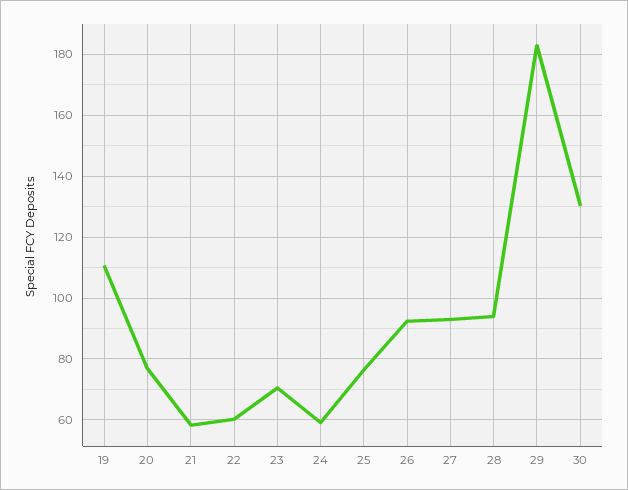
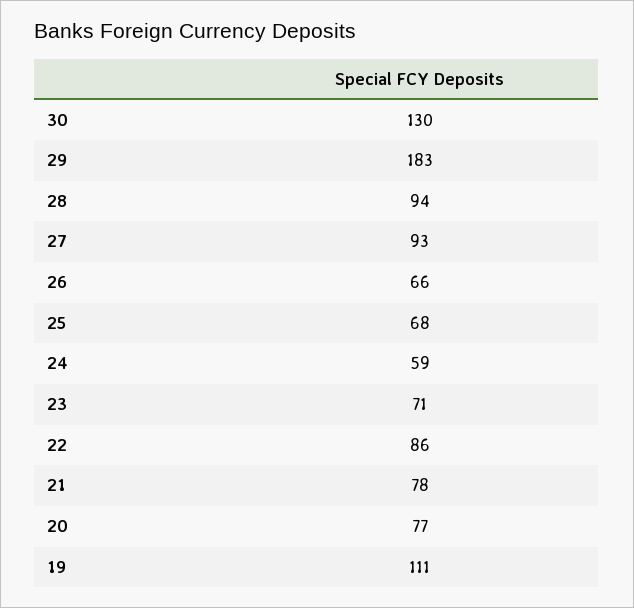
21: 58 -> 78
22: 60 -> 86
25: 76 -> 68
26: 92 -> 66

